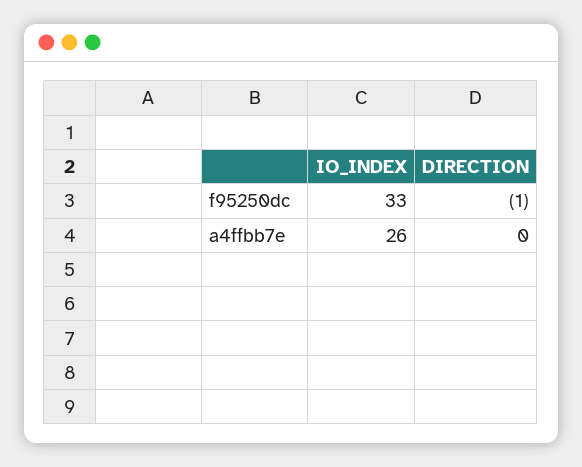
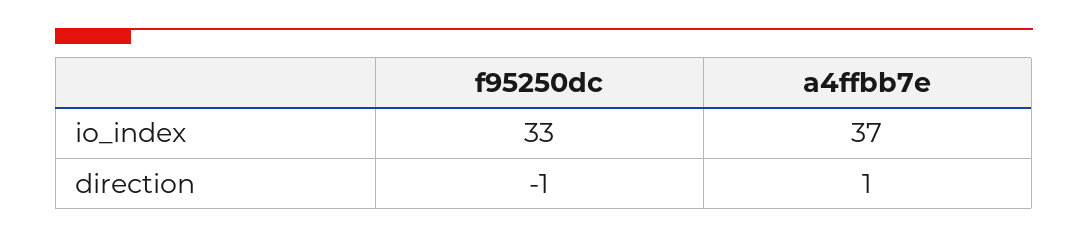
IO_INDEX, a4ffbb7e: 26 -> 37
DIRECTION, a4ffbb7e: 0 -> 1

